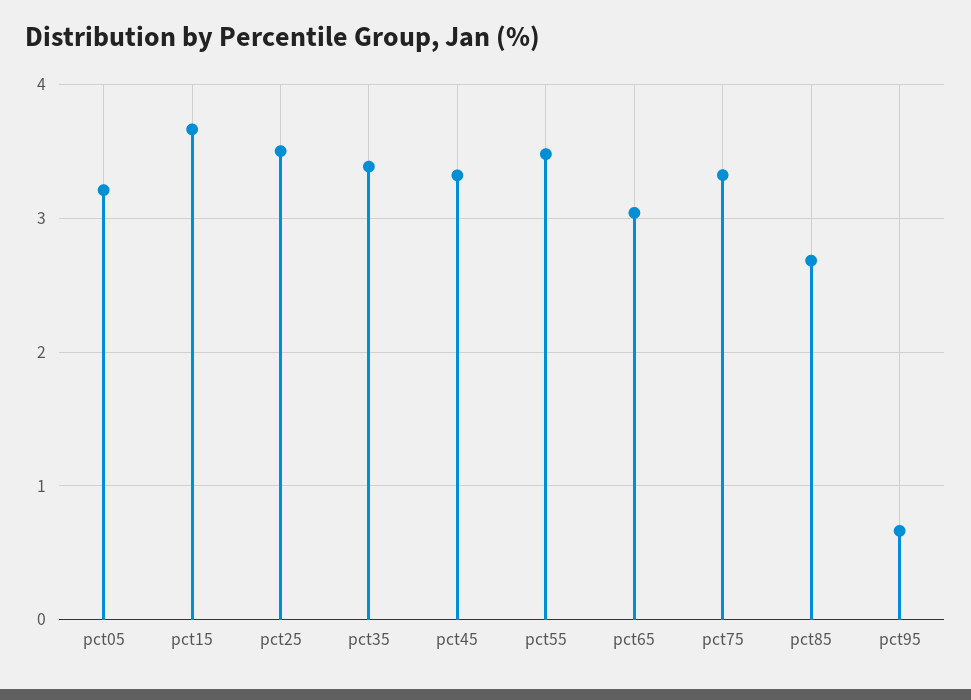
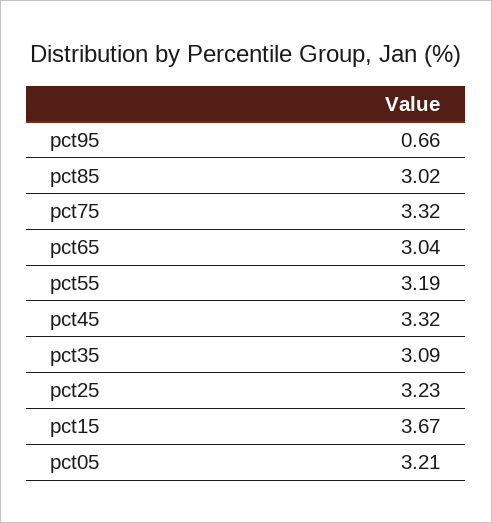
pct25: 3.5 -> 3.23
pct35: 3.4 -> 3.09
pct55: 3.5 -> 3.19
pct85: 2.7 -> 3.02

